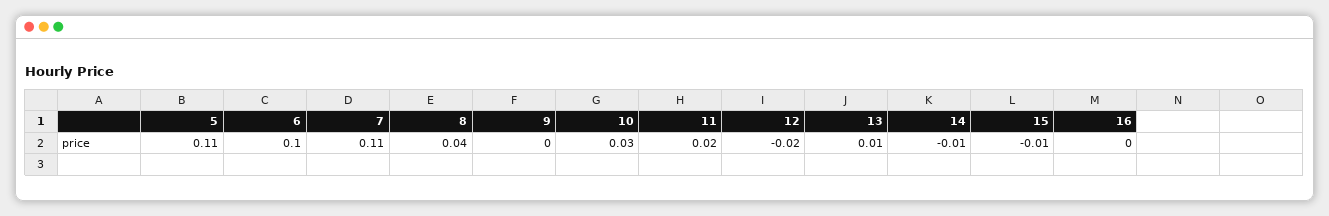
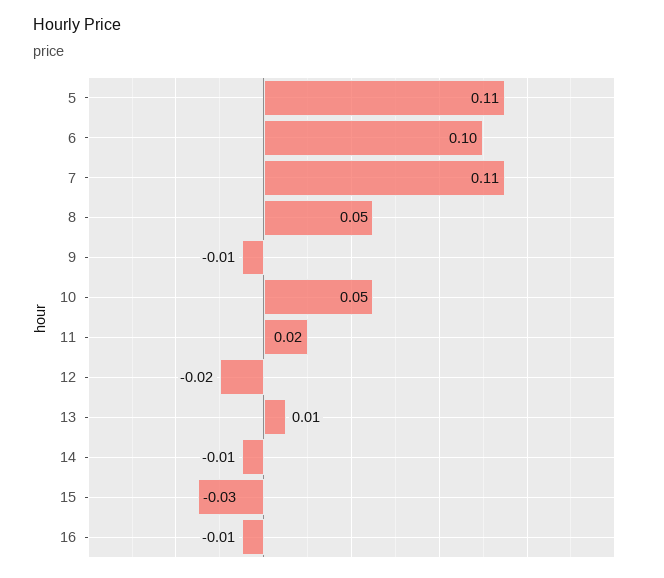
8: 0.04 -> 0.05
9: 0 -> -0.01
10: 0.03 -> 0.05
15: -0.01 -> -0.03
16: 0 -> -0.01

